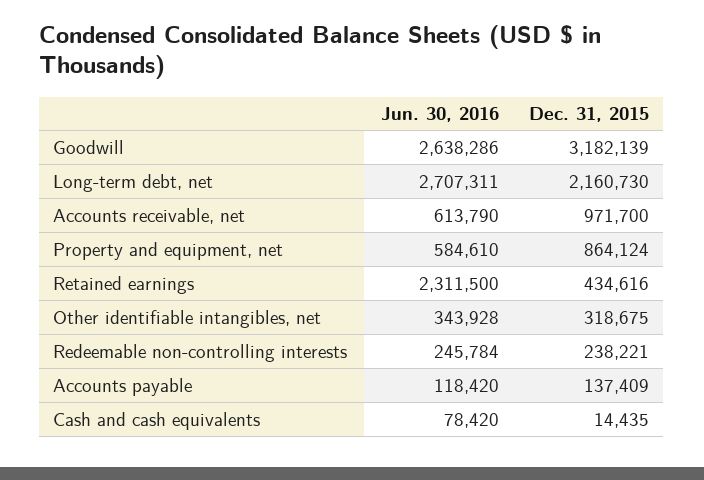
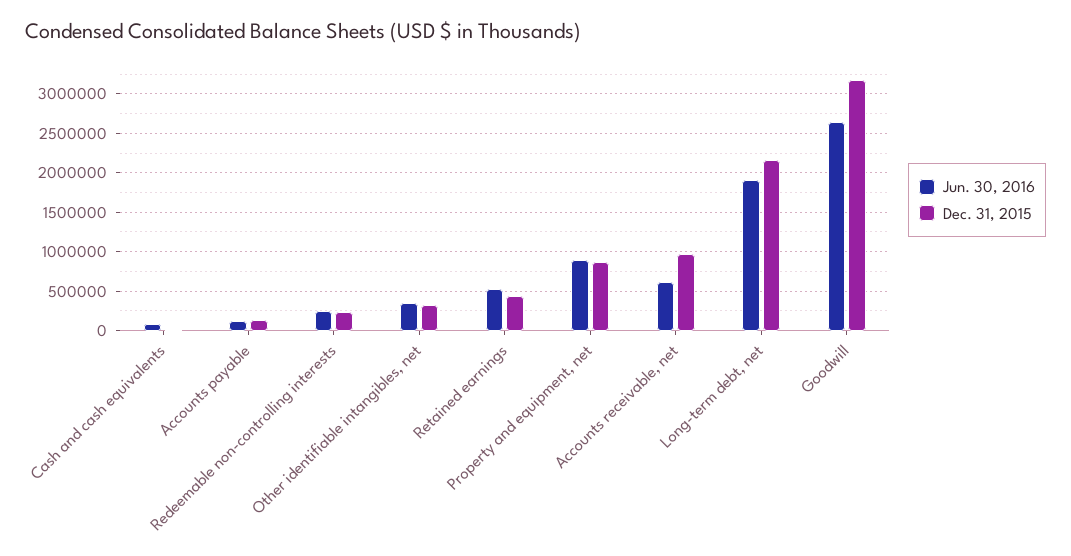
Jun. 30, 2016, Long-term debt, net: 2707311 -> 1900000
Jun. 30, 2016, Property and equipment, net: 584610 -> 900000
Jun. 30, 2016, Retained earnings: 2311500 -> 500000

